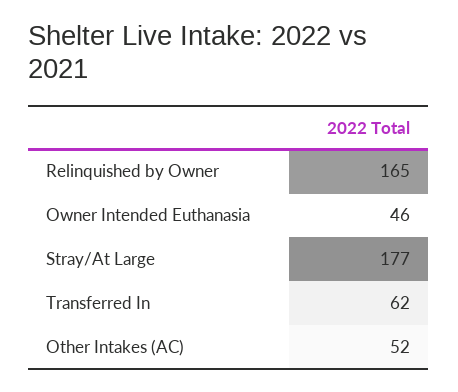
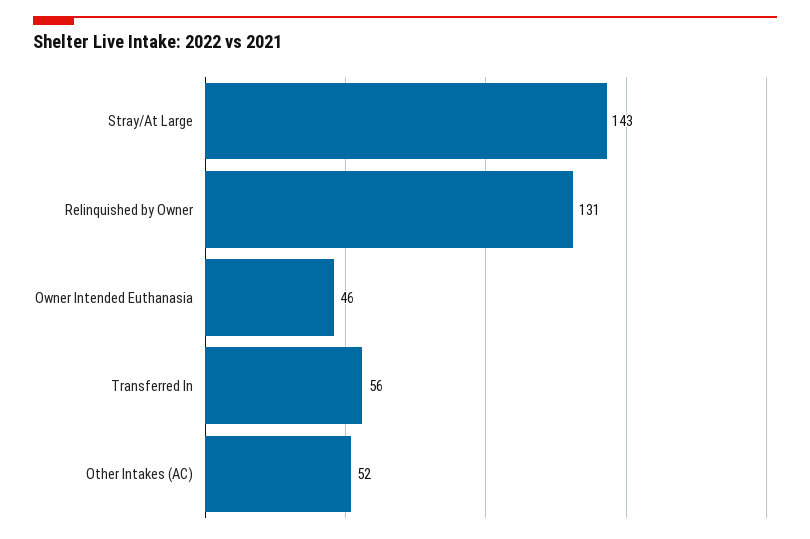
Relinquished by Owner: 165 -> 131
Stray/At Large: 177 -> 143
Transferred In: 62 -> 56

